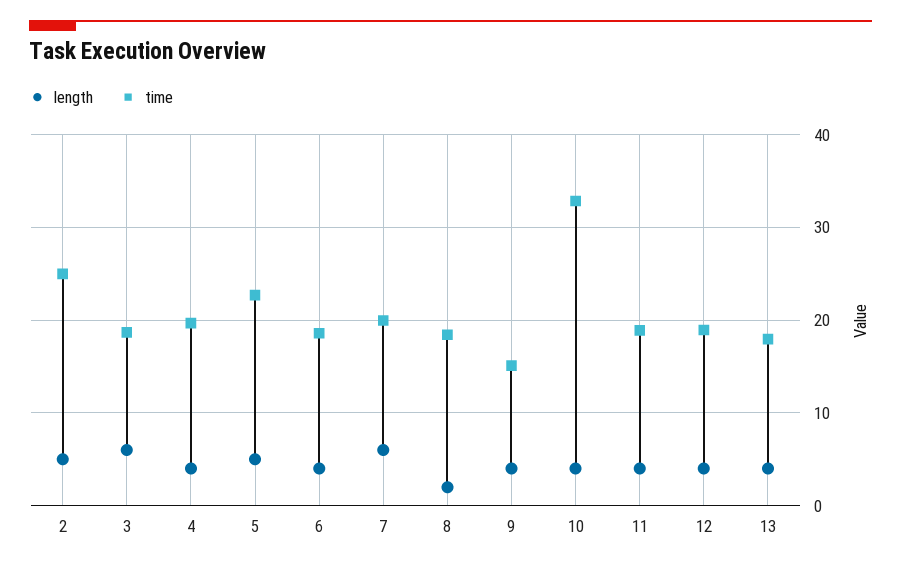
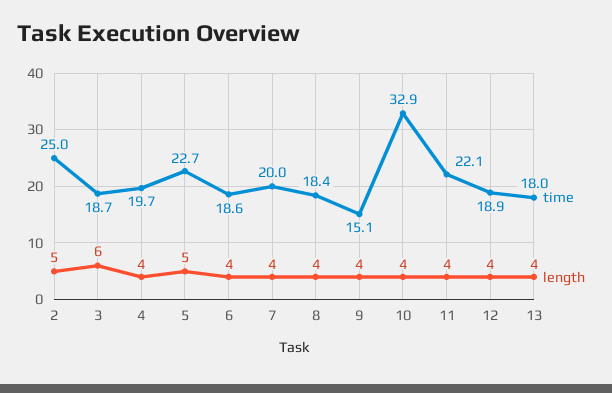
length, 7: 6 -> 4
length, 8: 2 -> 4
time, 11: 19 -> 22.1

